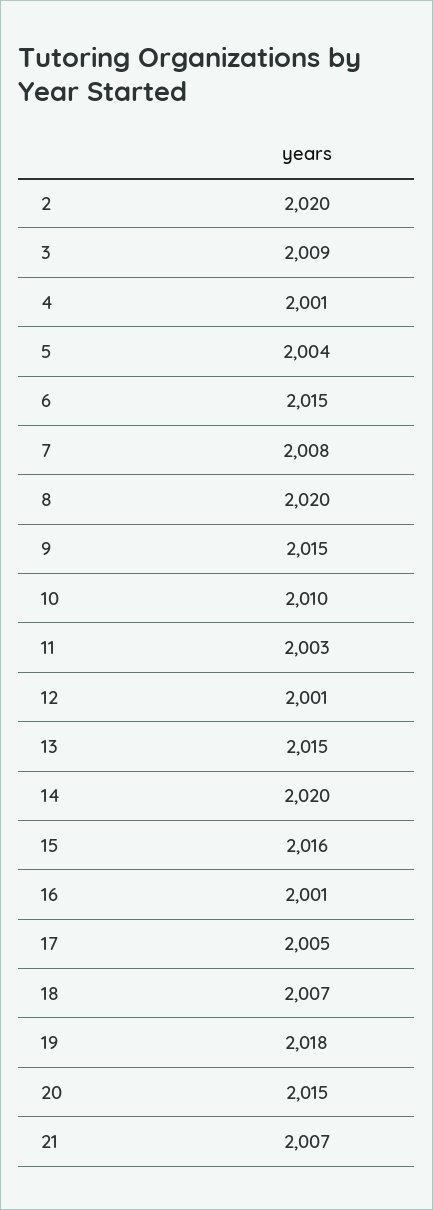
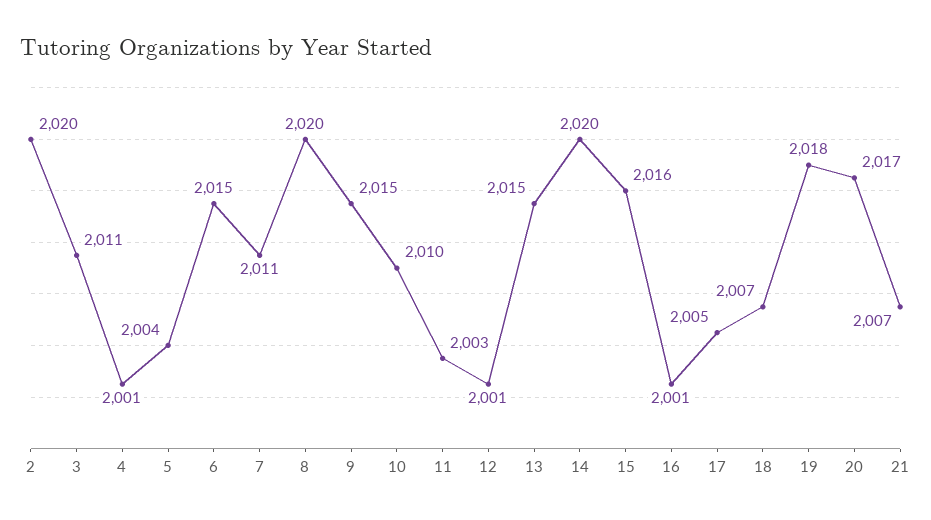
3: 2009 -> 2011
7: 2008 -> 2011
20: 2015 -> 2017

